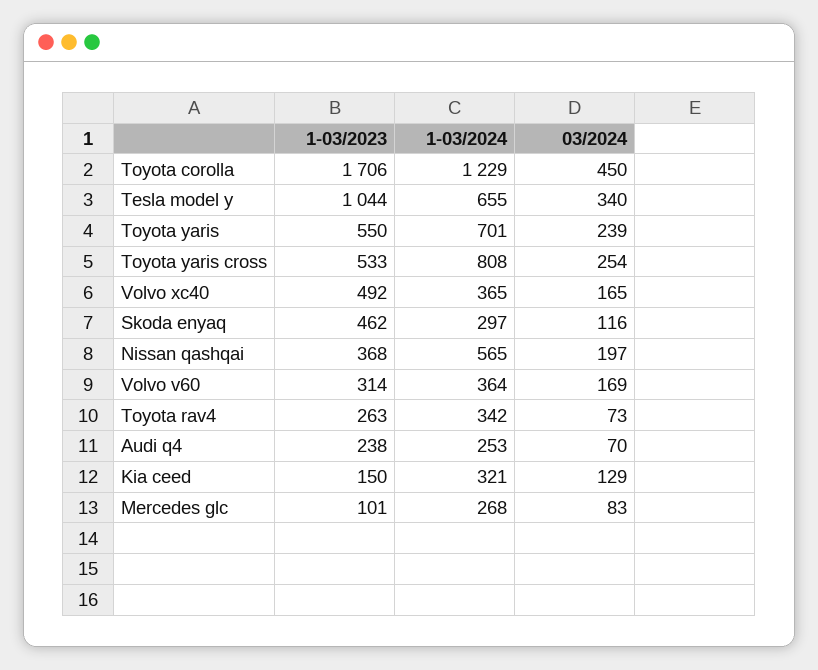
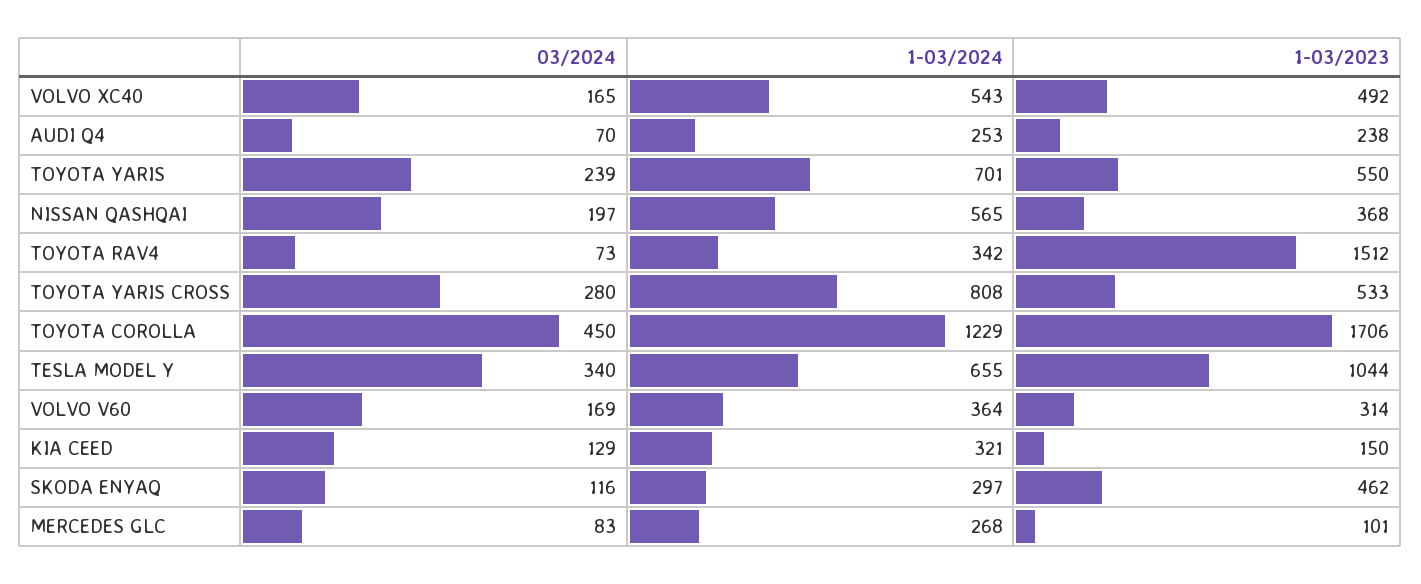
03/2024, Toyota yaris cross: 254 -> 280
1-03/2024, Volvo xc40: 365 -> 543
1-03/2023, Toyota rav4: 263 -> 1512

